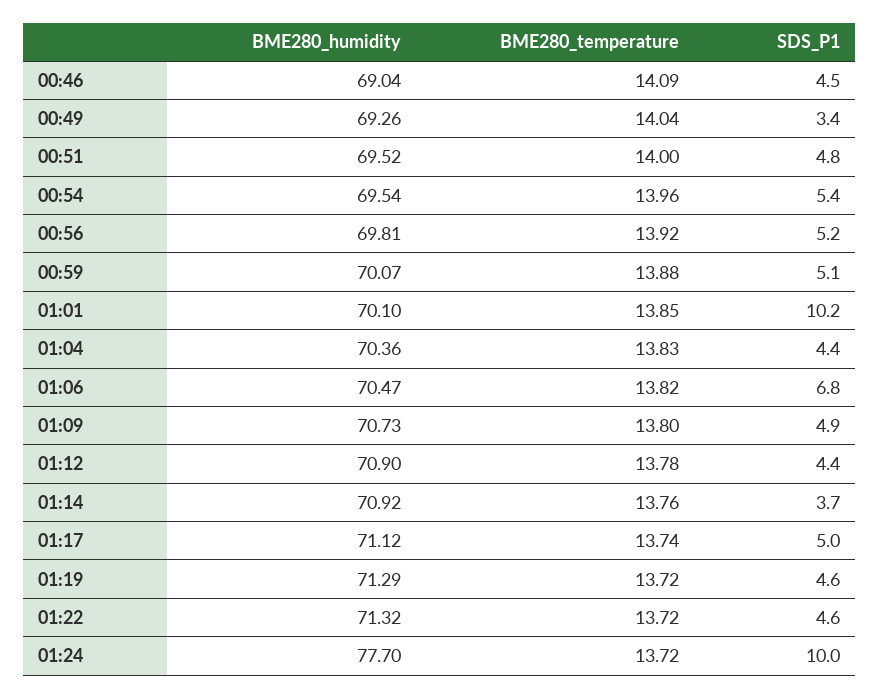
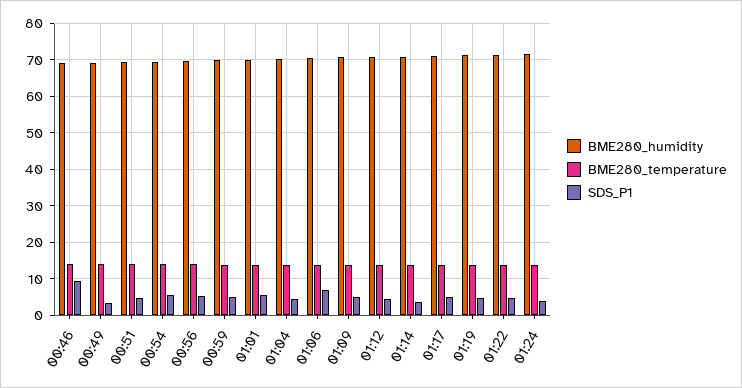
SDS_P1, 00:46: 4.5 -> 10
SDS_P1, 01:01: 10.2 -> 6
BME280_humidity, 01:24: 77.7 -> 72
SDS_P1, 01:24: 10 -> 4

